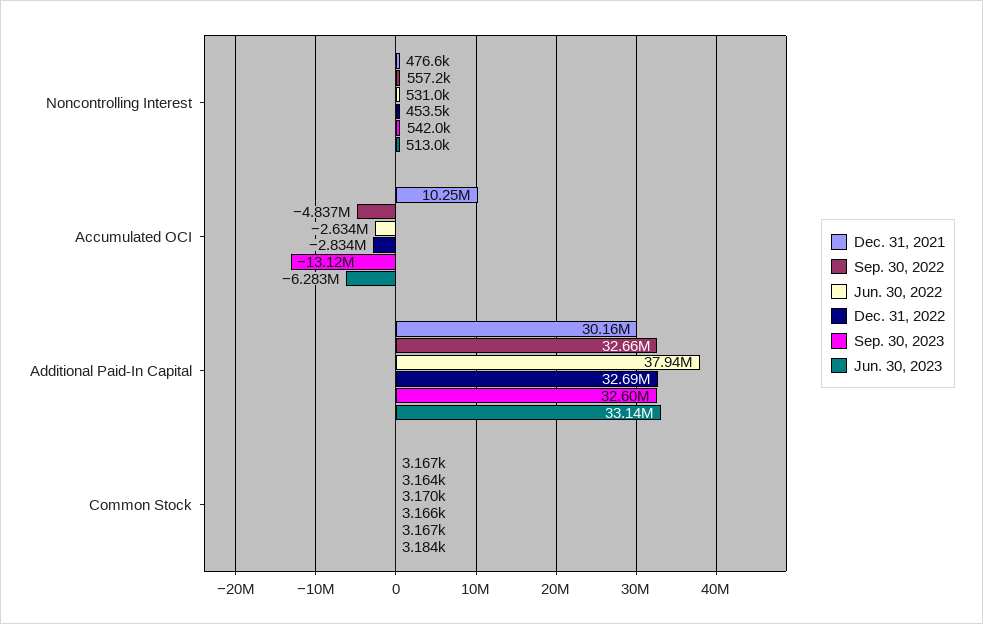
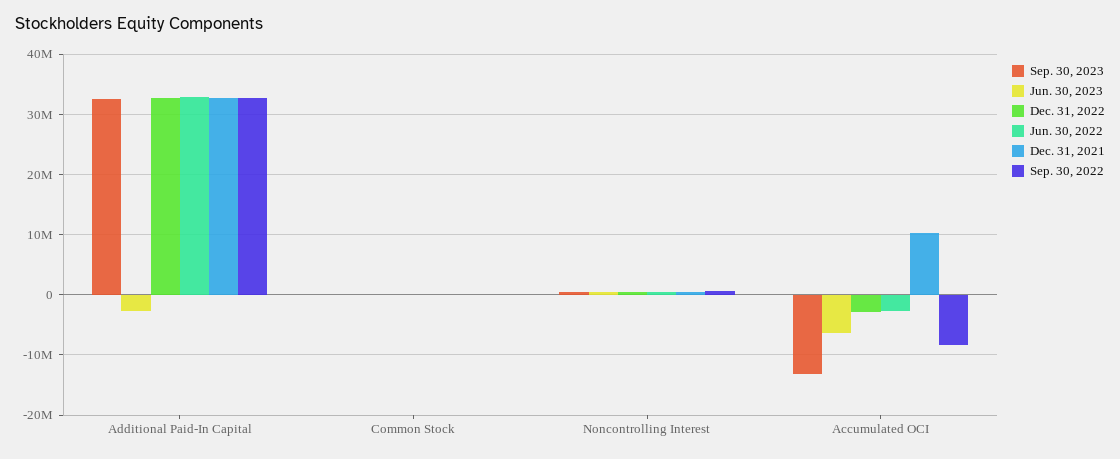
Sep. 30, 2022, Accumulated OCI: -4837000 -> -8000000
Dec. 31, 2021, Additional Paid-In Capital: 30160000 -> 33000000
Jun. 30, 2022, Additional Paid-In Capital: 37940000 -> 33000000
Jun. 30, 2023, Additional Paid-In Capital: 33140000 -> -3000000

